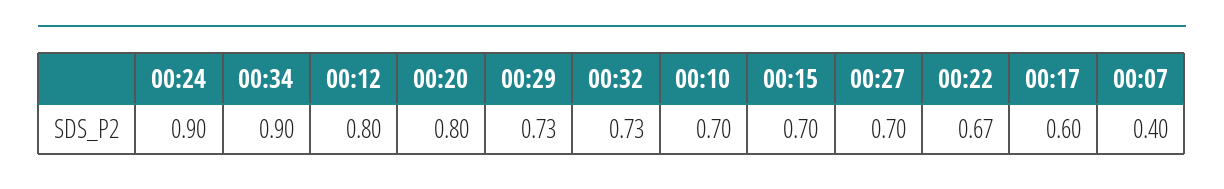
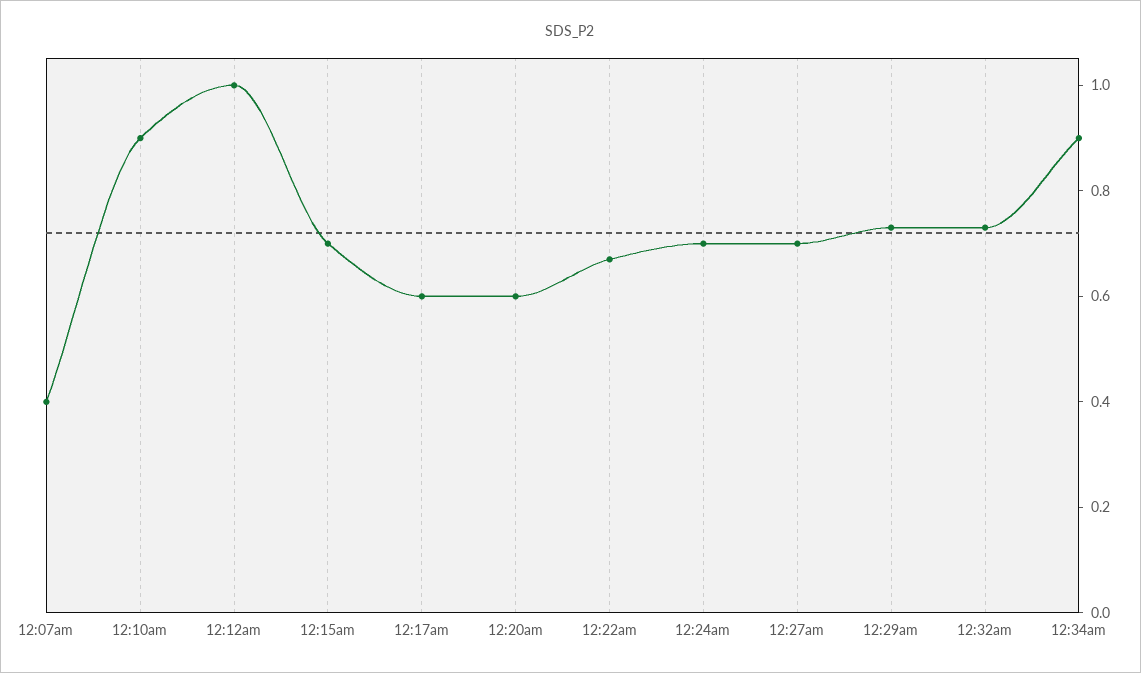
00:24: 0.9 -> 0.7
00:12: 0.8 -> 1
00:20: 0.8 -> 0.6
00:10: 0.7 -> 0.9

